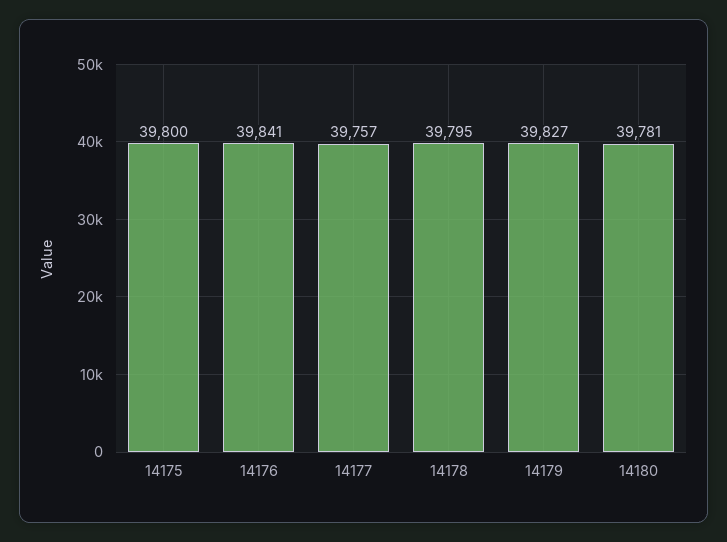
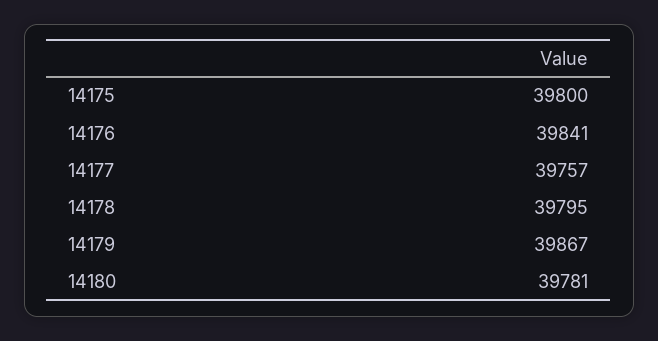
14179: 39827 -> 39867

